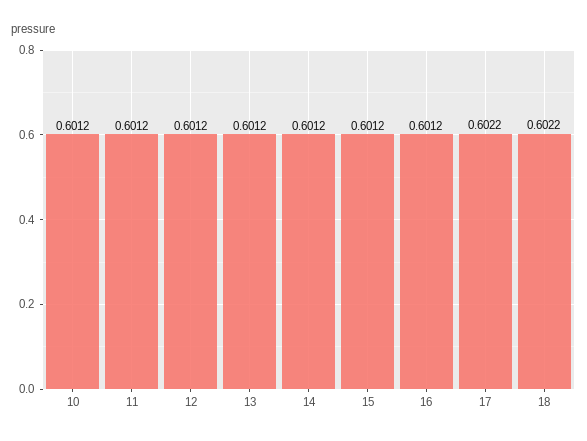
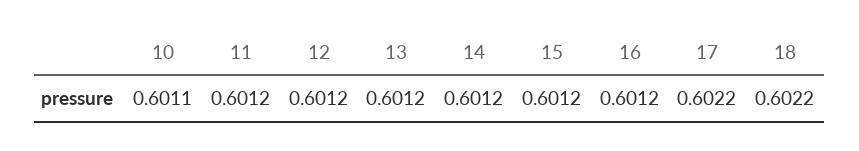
10: 0.6012 -> 0.6011

